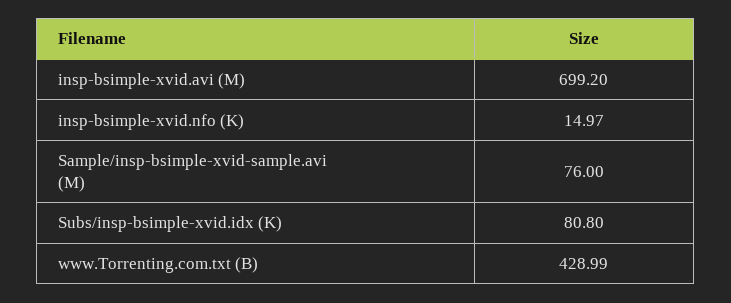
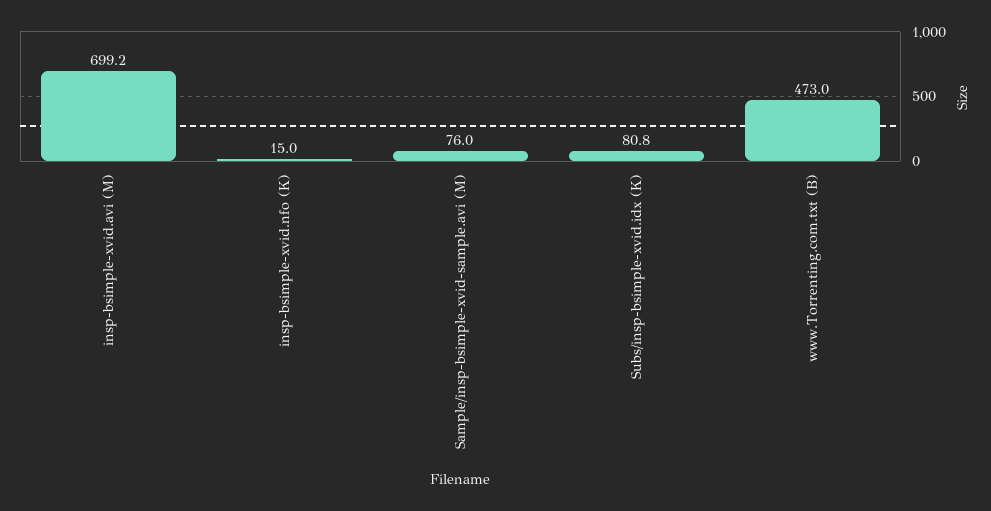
www.Torrenting.com.txt (B): 428.99 -> 473

